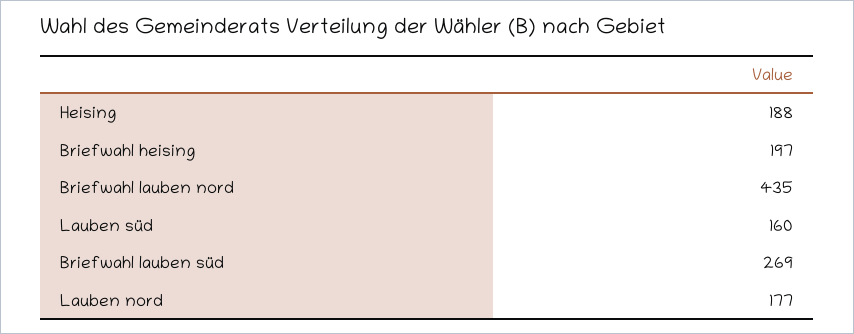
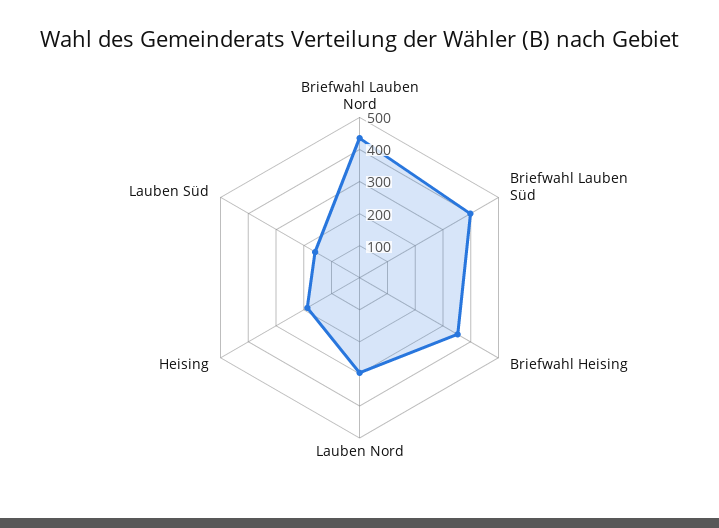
Briefwahl heising: 197 -> 350
Briefwahl lauben süd: 269 -> 400
Lauben nord: 177 -> 300

